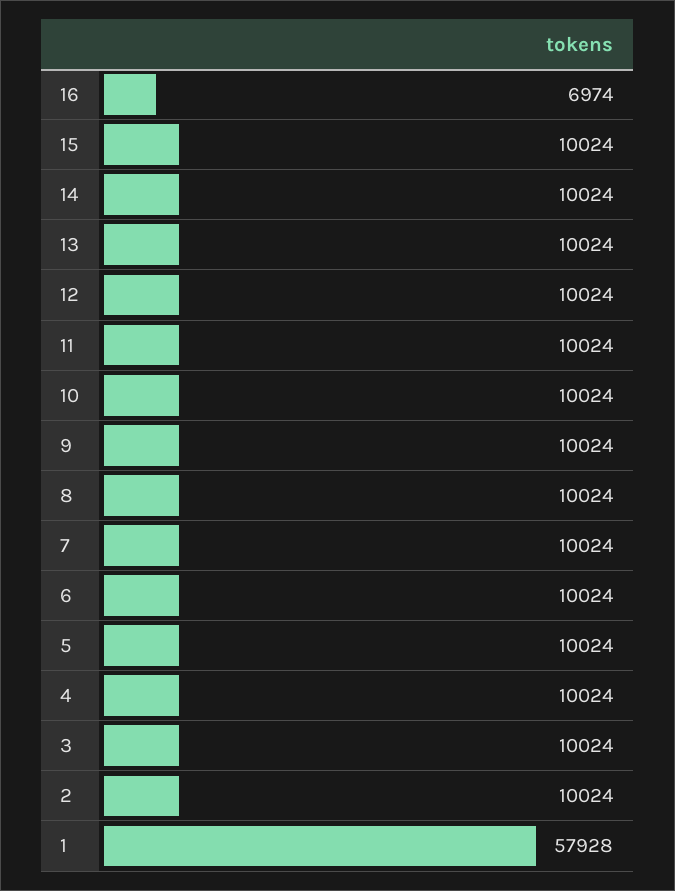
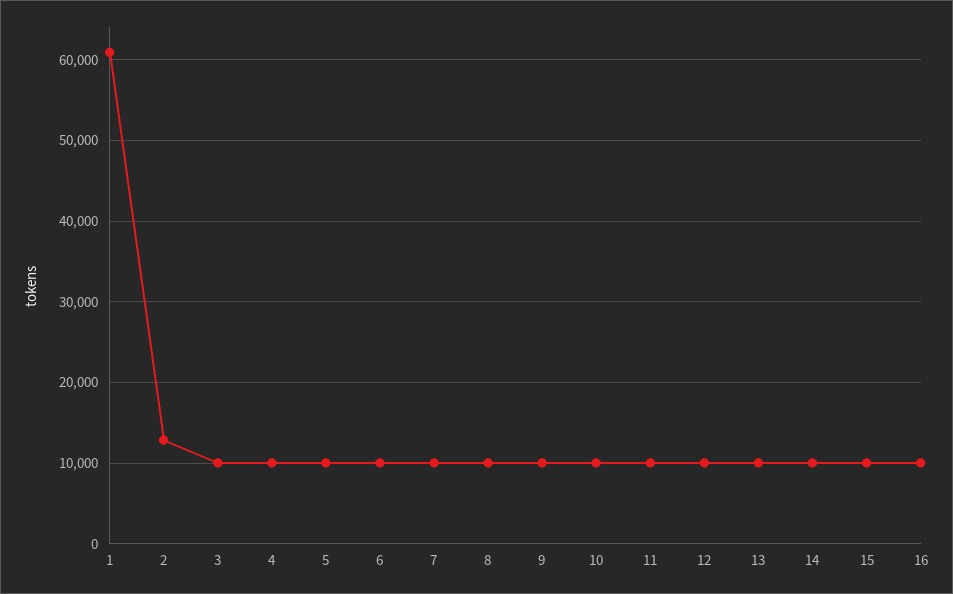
16: 6974 -> 10000
2: 10024 -> 13000
1: 57928 -> 61000

